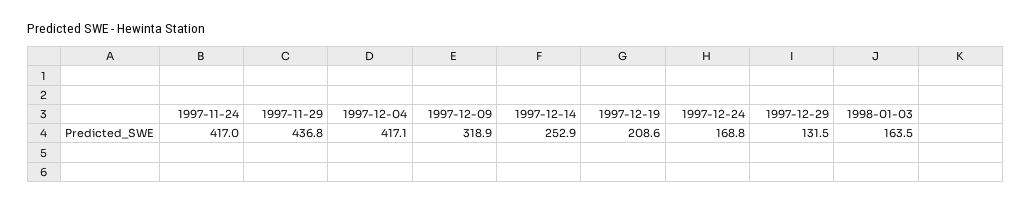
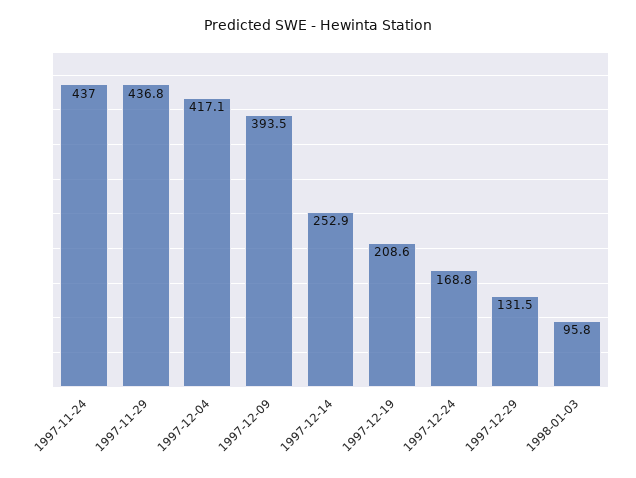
1997-11-24: 417 -> 437
1997-12-09: 318.9 -> 393.5
1998-01-03: 163.5 -> 95.8

